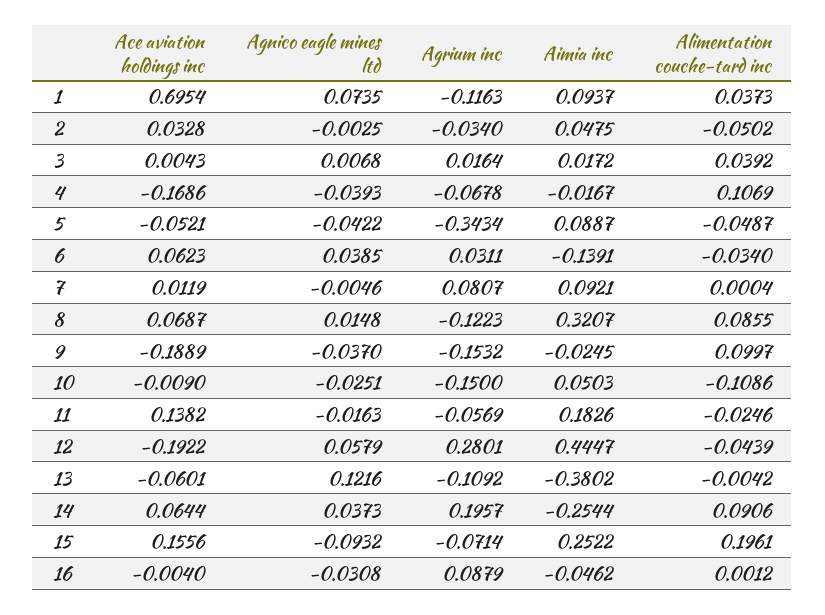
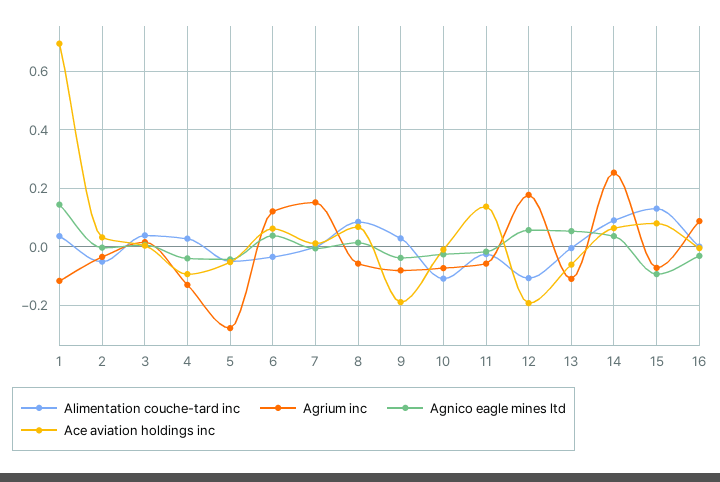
Agnico eagle mines ltd, 1: 0.0735 -> 0.15
Aimia inc, 1: 0.0937 -> none
Aimia inc, 2: 0.0475 -> none
Aimia inc, 3: 0.0172 -> none
Ace aviation holdings inc, 4: -0.1686 -> -0.1
Agrium inc, 4: -0.0678 -> -0.125
Aimia inc, 4: -0.0167 -> none
Alimentation couche-tard inc, 4: 0.1069 -> 0.025
Agrium inc, 5: -0.3434 -> -0.275
Aimia inc, 5: 0.0887 -> none
Agrium inc, 6: 0.0311 -> 0.125
Aimia inc, 6: -0.1391 -> none
Agrium inc, 7: 0.0807 -> 0.15
Aimia inc, 7: 0.0921 -> none
Agrium inc, 8: -0.1223 -> -0.05
Aimia inc, 8: 0.3207 -> none
Agrium inc, 9: -0.1532 -> -0.075
Aimia inc, 9: -0.0245 -> none
Alimentation couche-tard inc, 9: 0.0997 -> 0.025
Agrium inc, 10: -0.15 -> -0.075
Aimia inc, 10: 0.0503 -> none
Aimia inc, 11: 0.1826 -> none
Agrium inc, 12: 0.2801 -> 0.175
Aimia inc, 12: 0.4447 -> none
Alimentation couche-tard inc, 12: -0.0439 -> -0.1
Agnico eagle mines ltd, 13: 0.1216 -> 0.05
Aimia inc, 13: -0.3802 -> none
Agrium inc, 14: 0.1957 -> 0.25
Aimia inc, 14: -0.2544 -> none
Ace aviation holdings inc, 15: 0.1556 -> 0.075
Aimia inc, 15: 0.2522 -> none
Alimentation couche-tard inc, 15: 0.1961 -> 0.125
Aimia inc, 16: -0.0462 -> none

